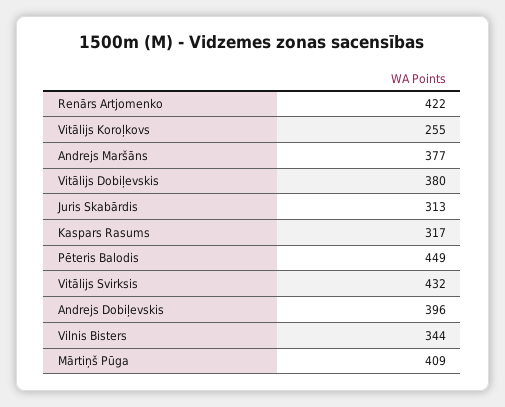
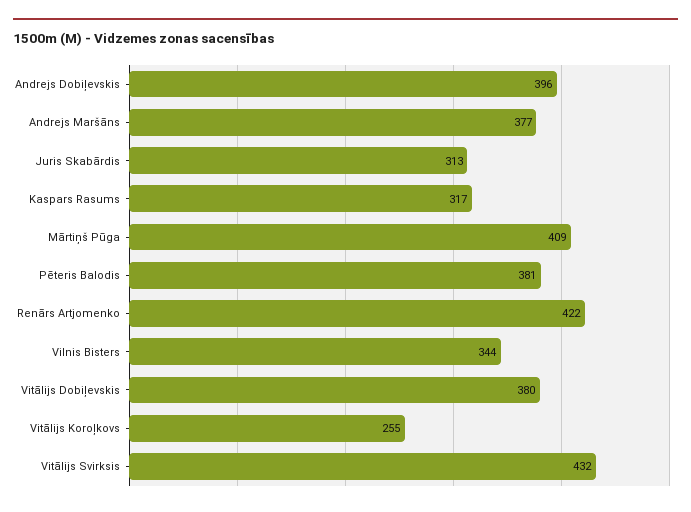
Pēteris Balodis: 449 -> 381

